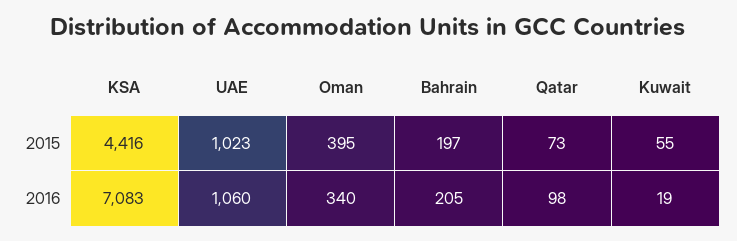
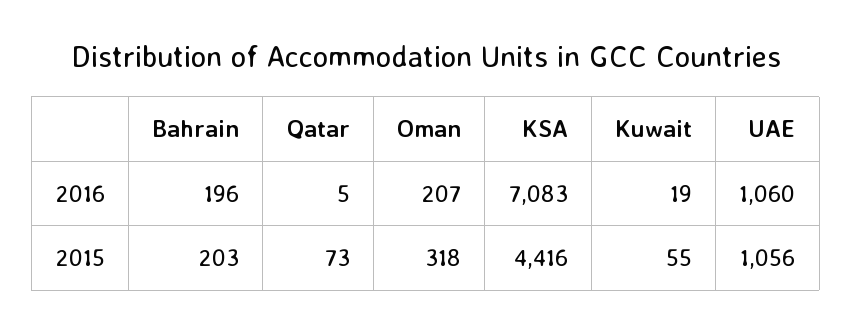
UAE, 2015: 1023 -> 1056
Oman, 2015: 395 -> 318
Bahrain, 2015: 197 -> 203
Oman, 2016: 340 -> 207
Bahrain, 2016: 205 -> 196
Qatar, 2016: 98 -> 5

